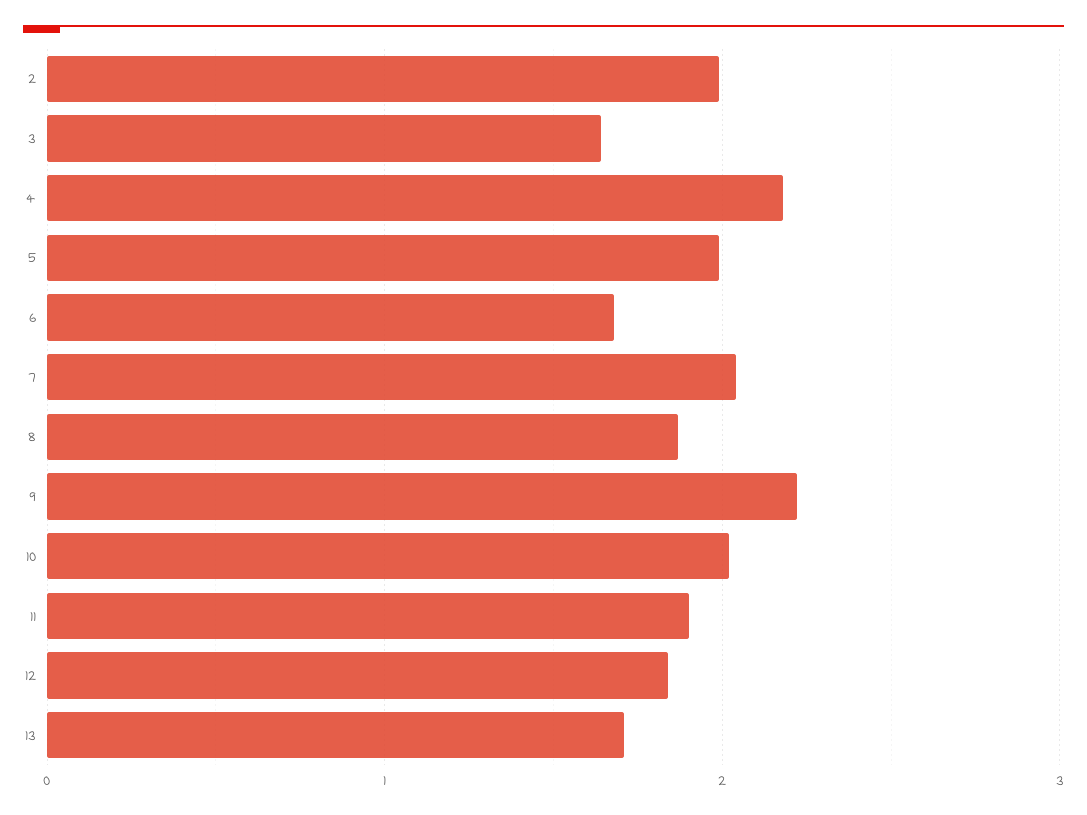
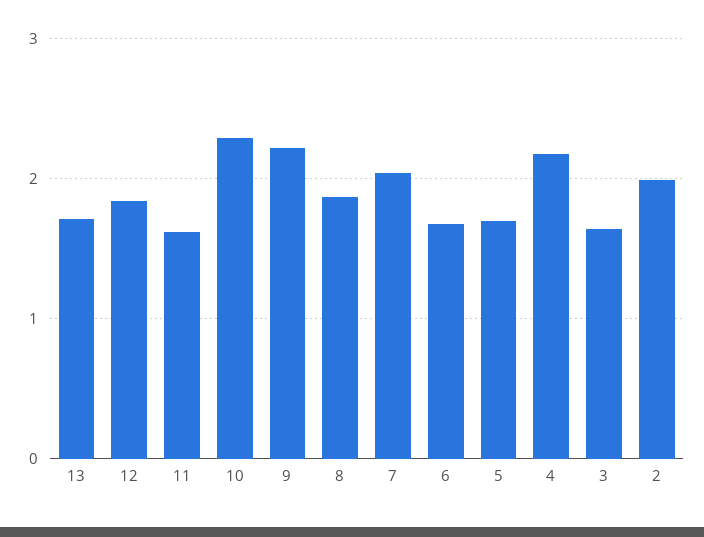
5: 2 -> 1.7
10: 2 -> 2.3
11: 1.9 -> 1.6

